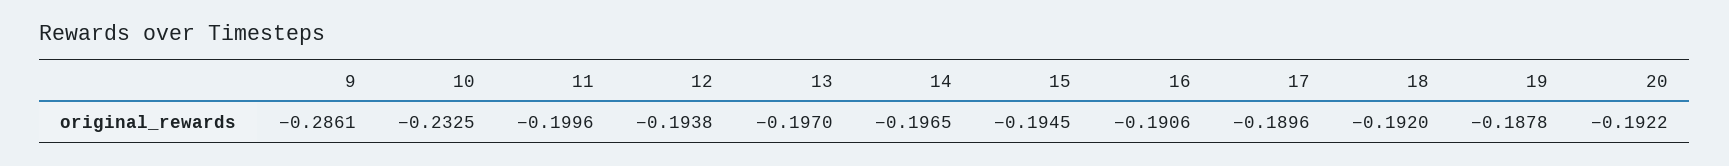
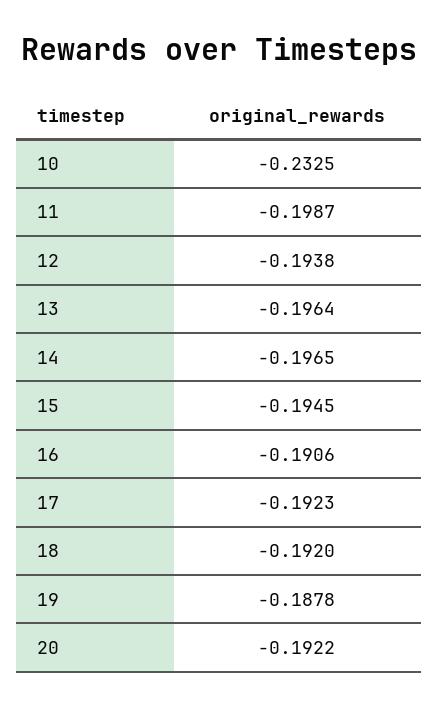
9: -0.2861 -> none
11: -0.1996 -> -0.1987
13: -0.197 -> -0.1964
17: -0.1896 -> -0.1923

